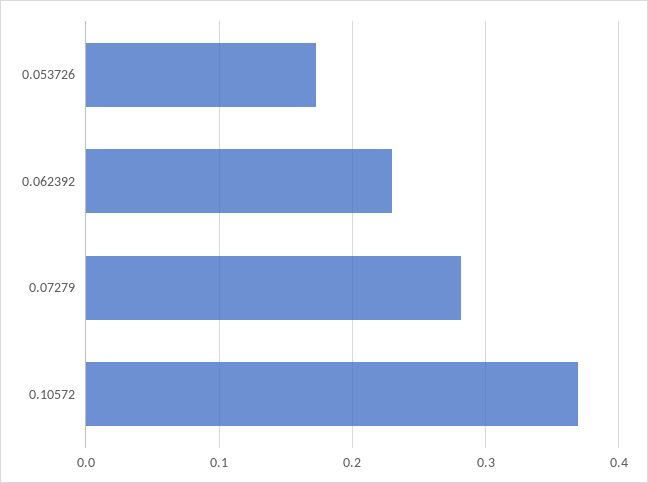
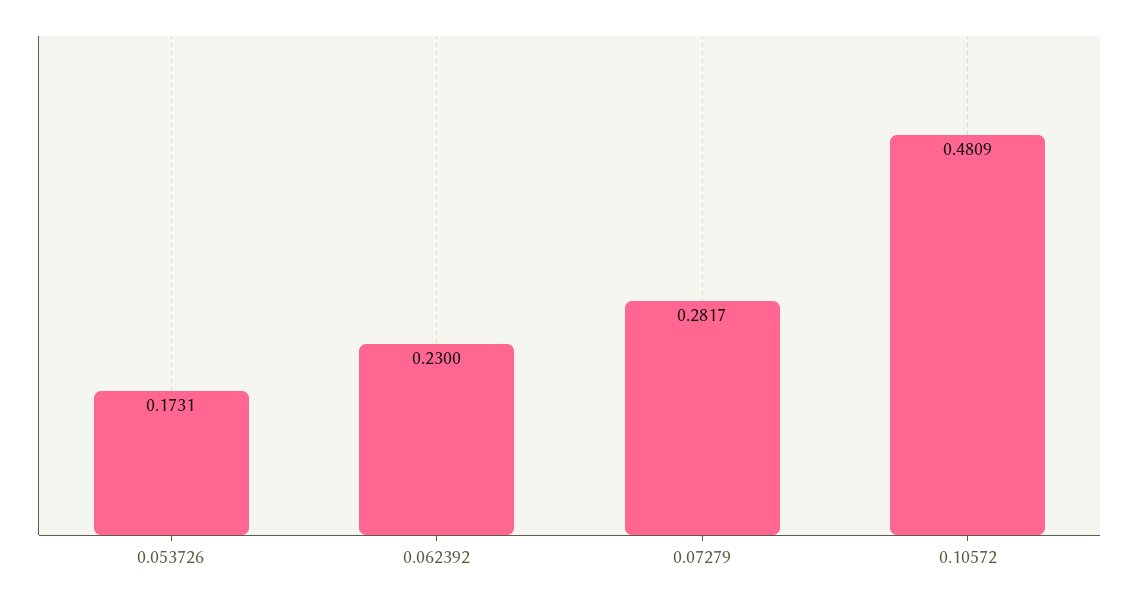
0.10572: 0.37 -> 0.4809

